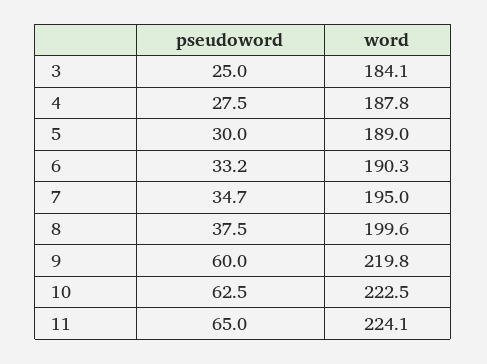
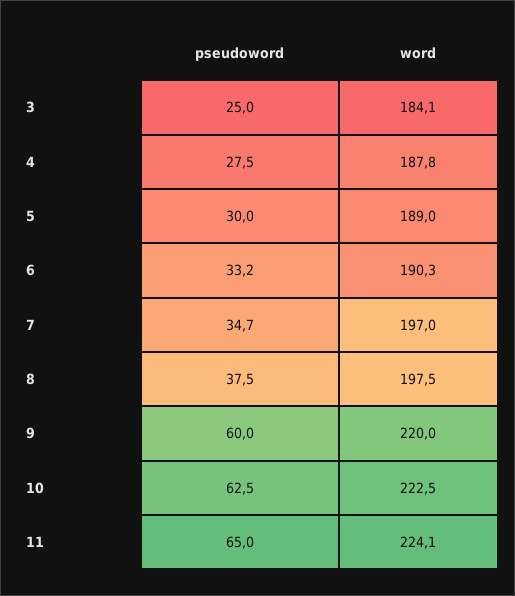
word, 7: 195 -> 197
word, 8: 199.6 -> 197.5
word, 9: 219.8 -> 220

